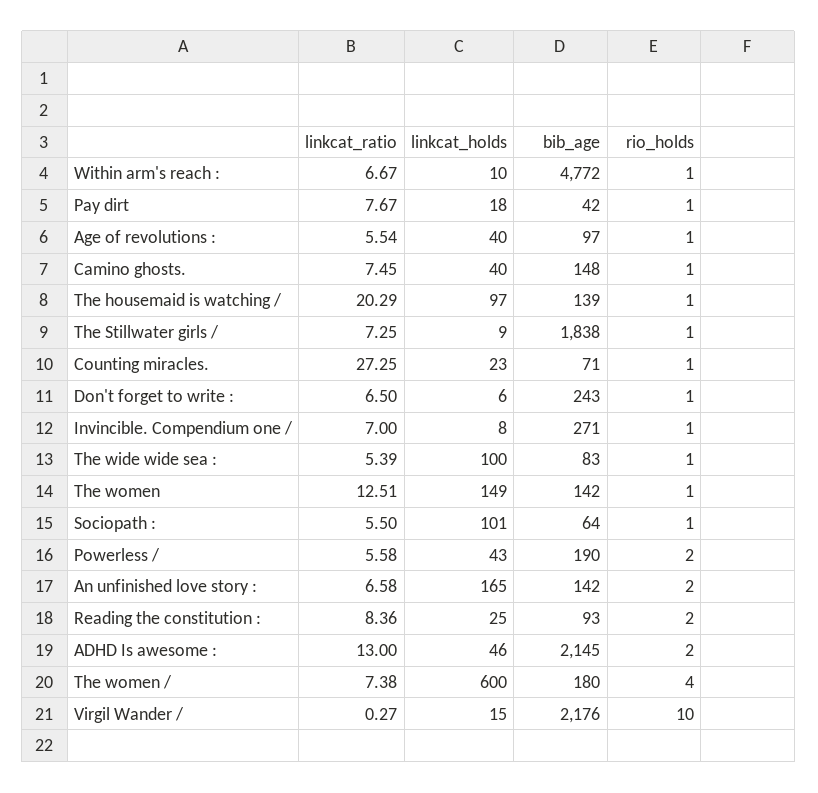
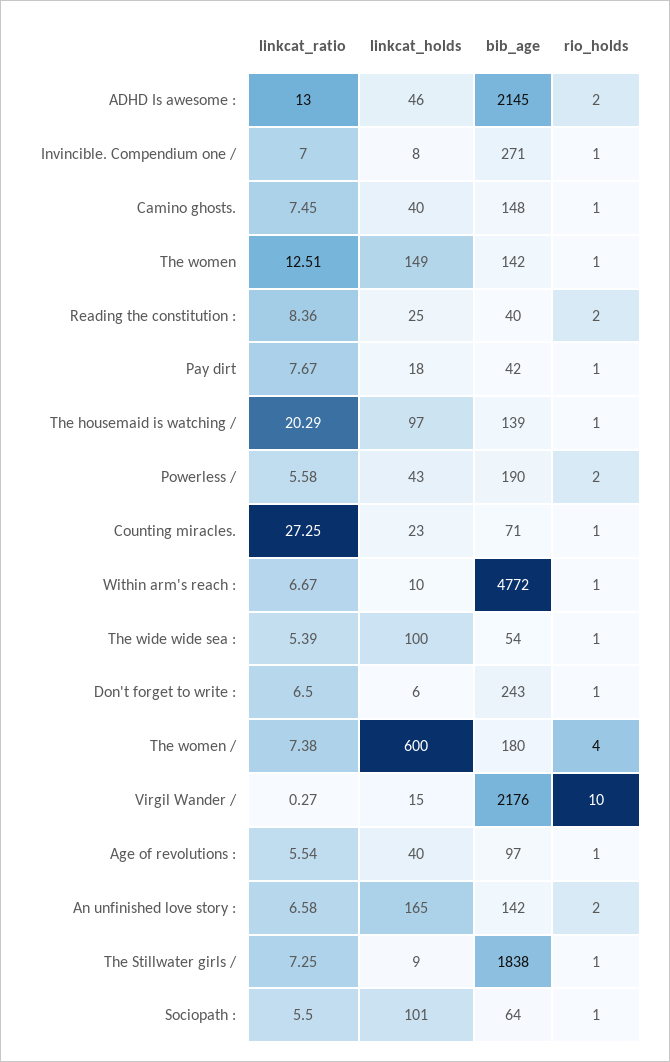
bib_age, The wide wide sea :: 83 -> 54
bib_age, Reading the constitution :: 93 -> 40

